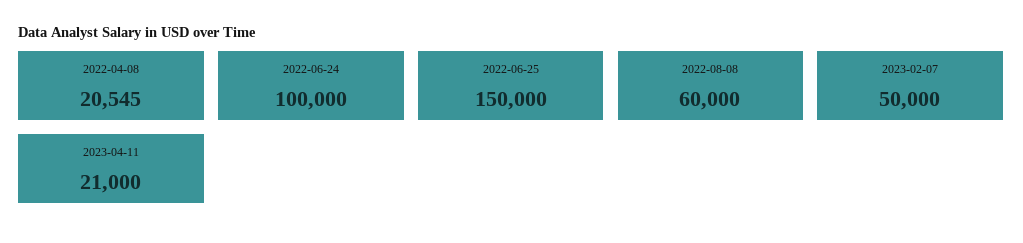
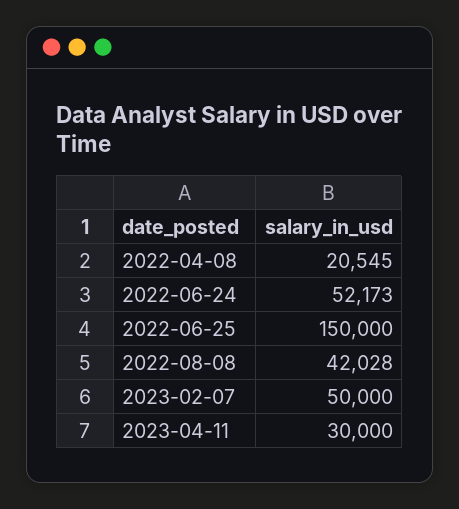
2022-06-24: 100000 -> 52173
2022-08-08: 60000 -> 42028
2023-04-11: 21000 -> 30000

